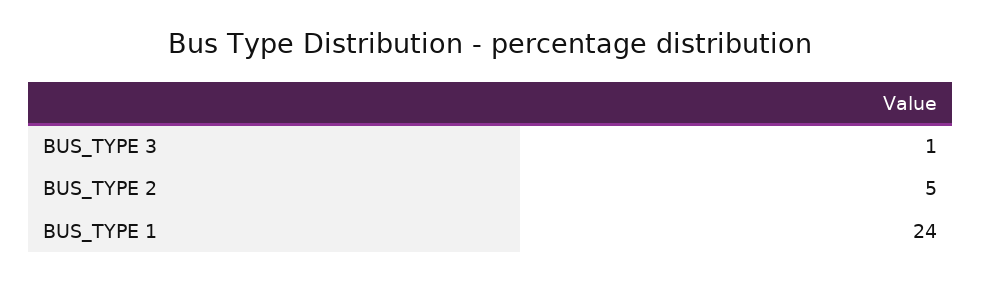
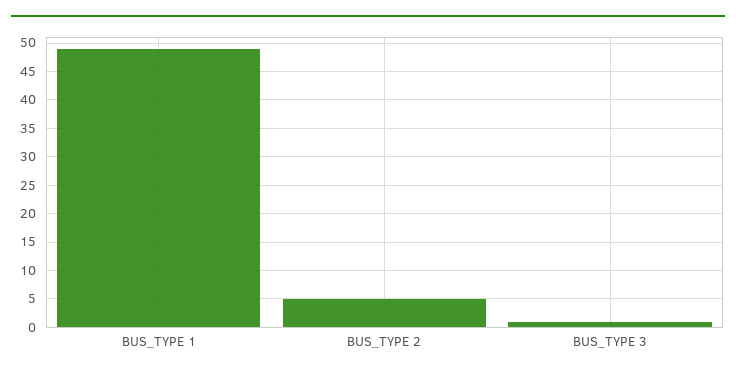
BUS_TYPE 1: 24 -> 50

